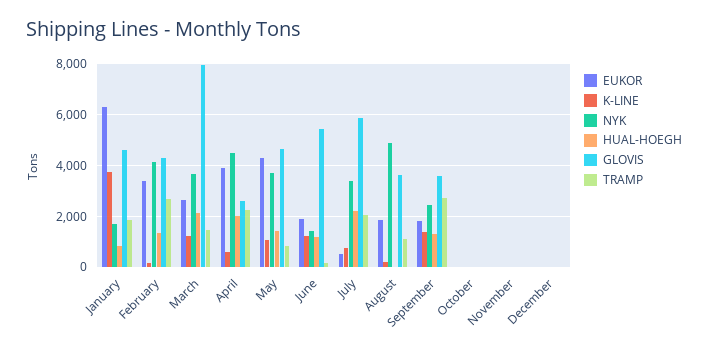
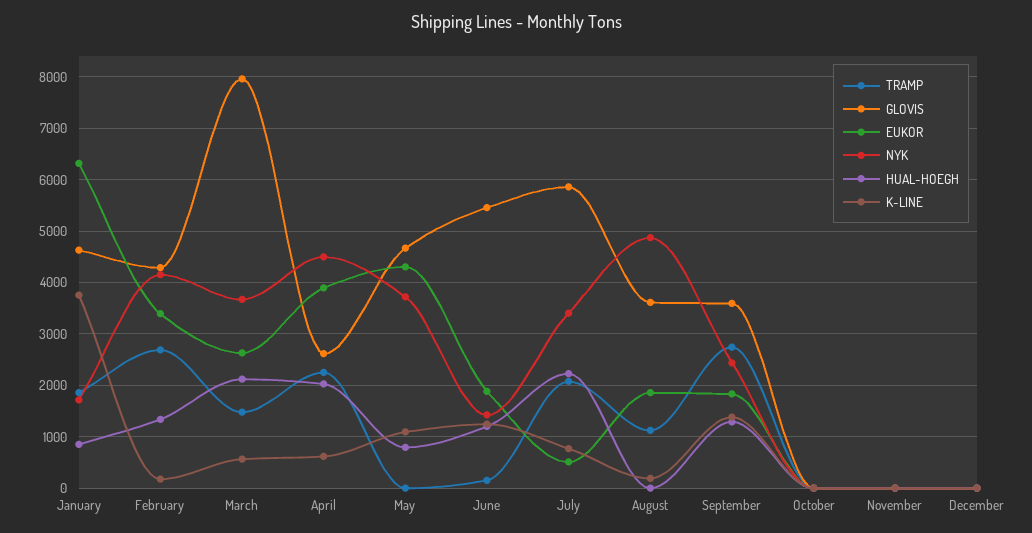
K-LINE, March: 1250 -> 600
HUAL-HOEGH, May: 1500 -> 800
TRAMP, May: 750 -> 0

